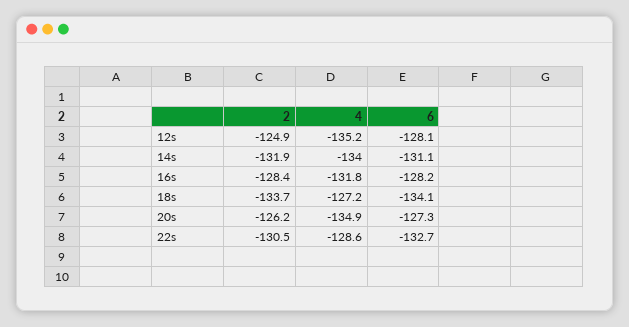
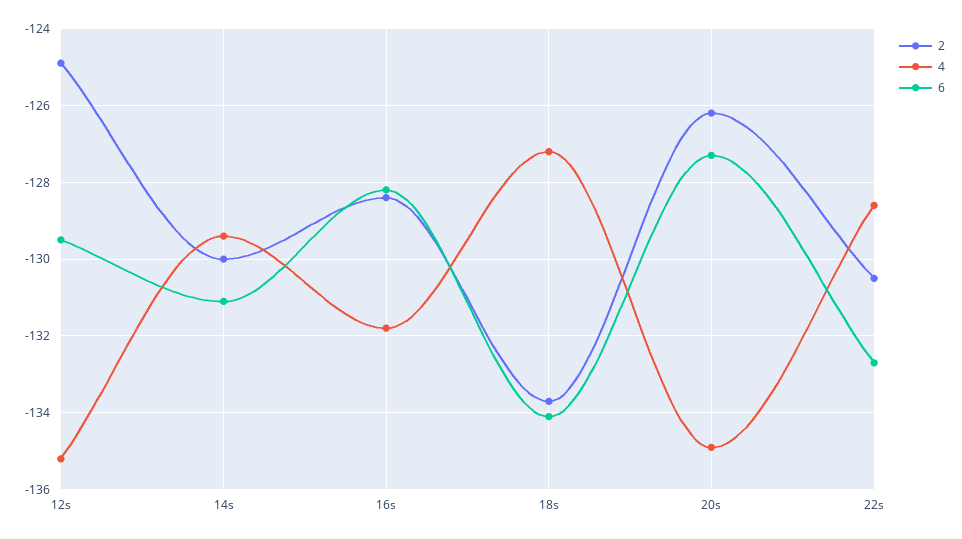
6, 12s: -128.1 -> -129.5
2, 14s: -131.9 -> -130
4, 14s: -134 -> -129.5

